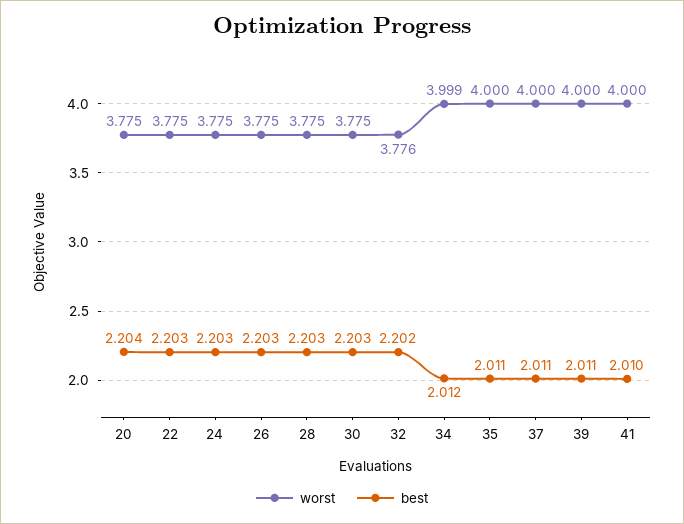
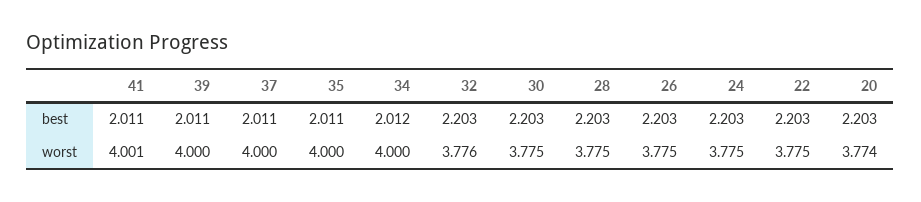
worst, 20: 3.775 -> 3.774
best, 20: 2.204 -> 2.203
best, 32: 2.202 -> 2.203
worst, 34: 3.999 -> 4
worst, 41: 4 -> 4.001
best, 41: 2.01 -> 2.011

